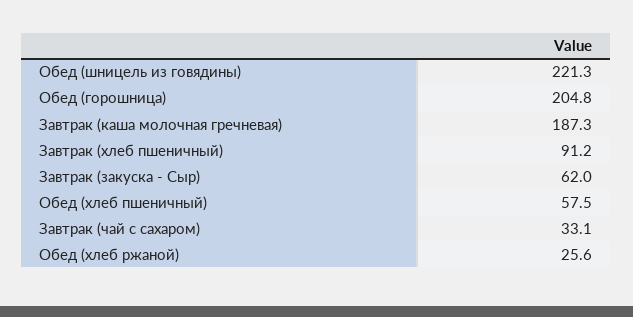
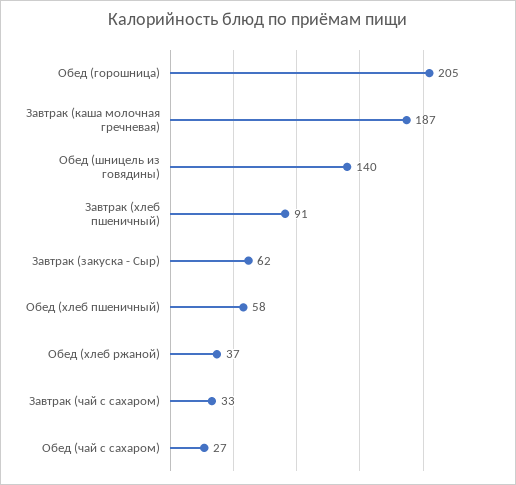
Обед (шницель из говядины): 221.3 -> 140
Обед (хлеб ржаной): 25.6 -> 37
Обед (чай с сахаром): none -> 27

